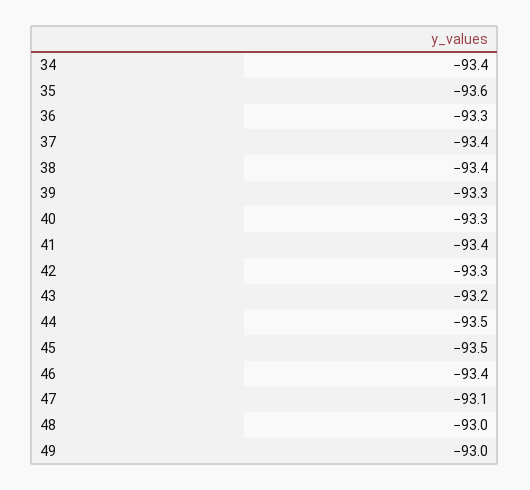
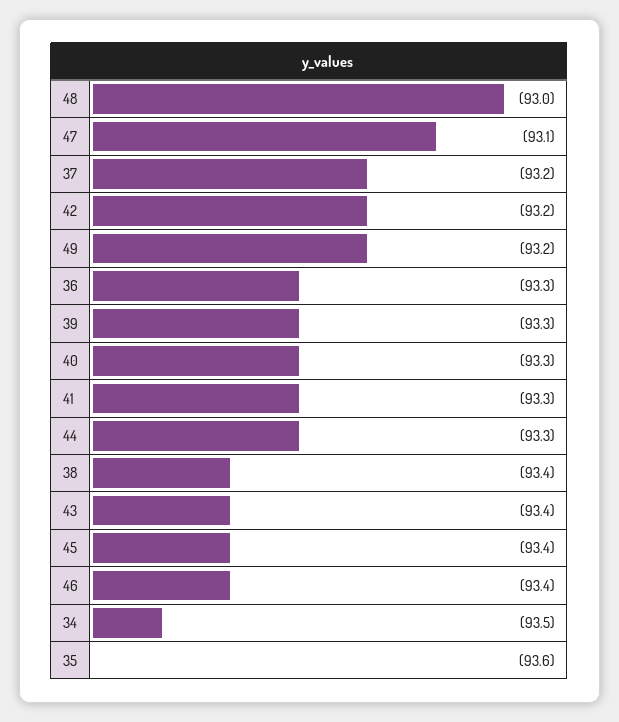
34: -93.4 -> -93.5
37: -93.4 -> -93.2
41: -93.4 -> -93.3
42: -93.3 -> -93.2
43: -93.2 -> -93.4
44: -93.5 -> -93.3
45: -93.5 -> -93.4
49: -93 -> -93.2

